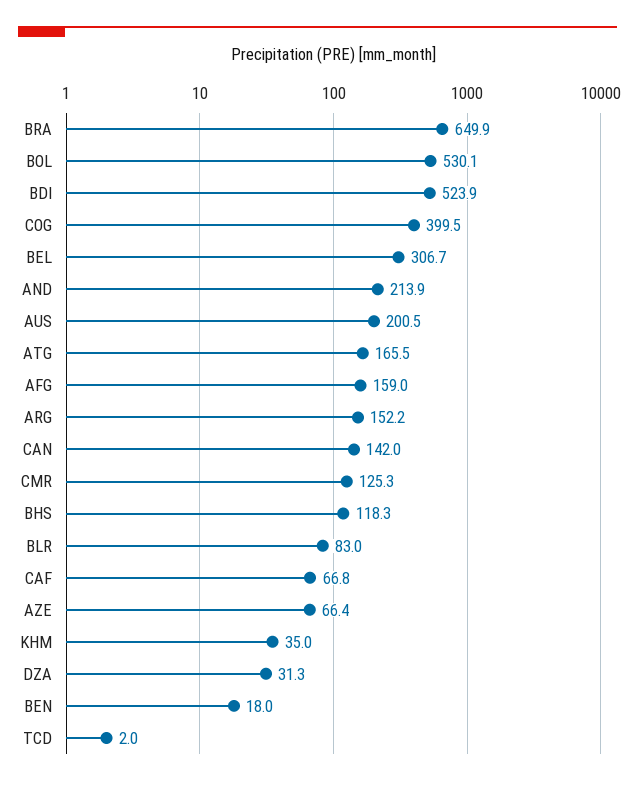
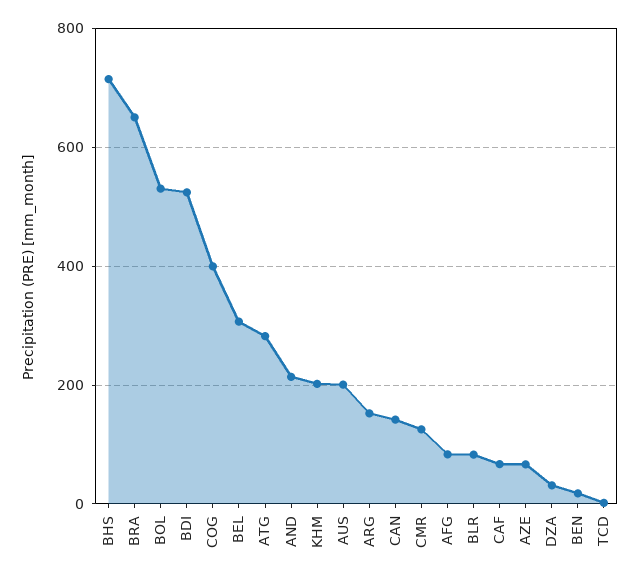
ATG: 165.5 -> 280
AFG: 159 -> 80
BHS: 118.3 -> 720
KHM: 35 -> 200

